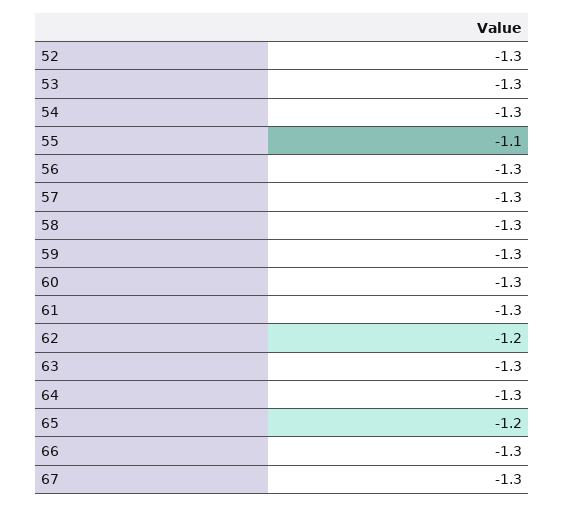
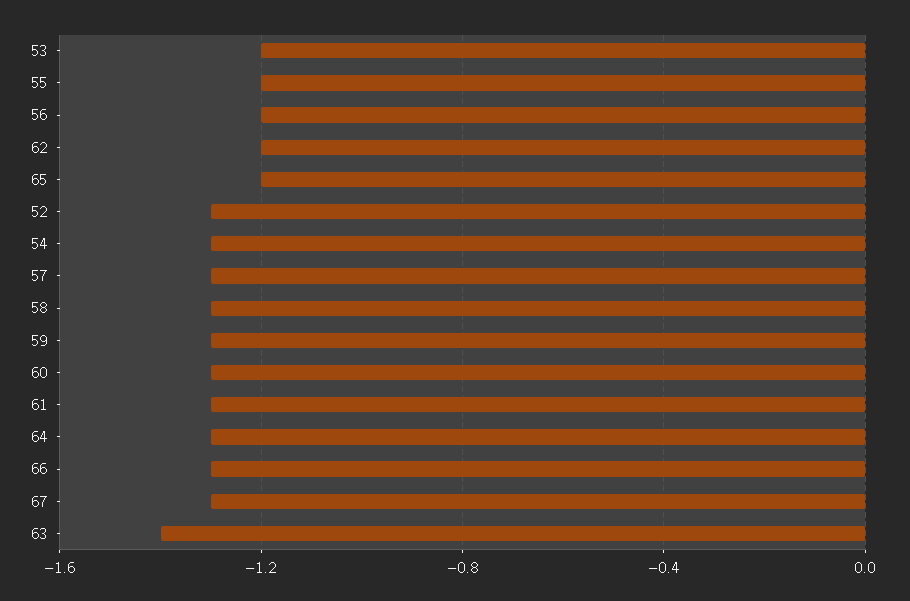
53: -1.3 -> -1.2
55: -1.1 -> -1.2
56: -1.3 -> -1.2
63: -1.3 -> -1.4

